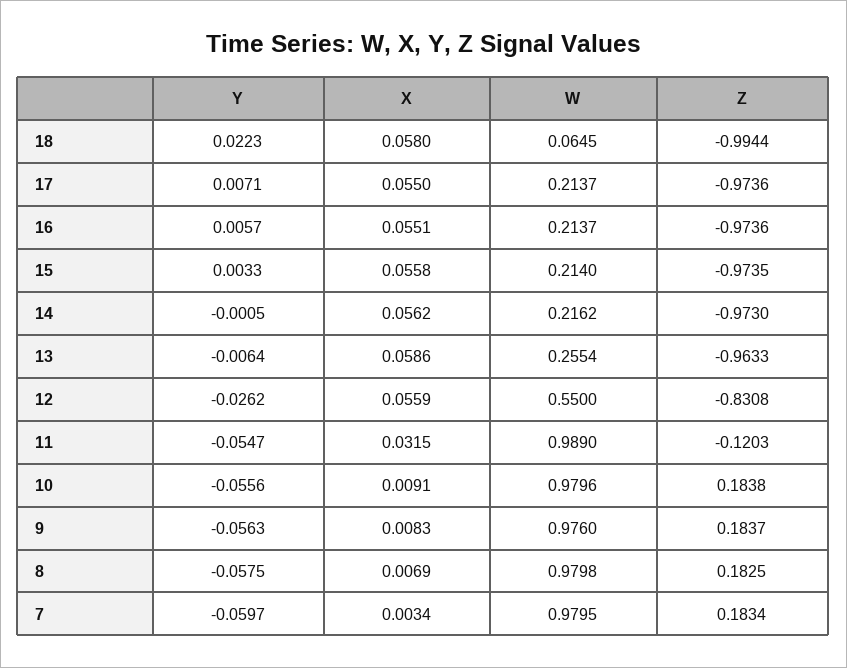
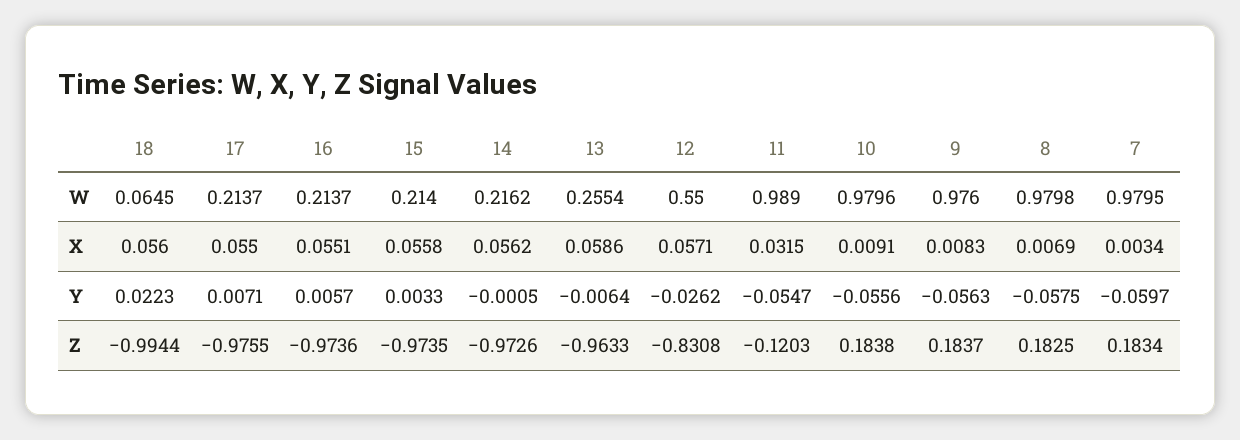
X, 18: 0.058 -> 0.056
Z, 17: -0.9736 -> -0.9755
Z, 14: -0.973 -> -0.9726
X, 12: 0.0559 -> 0.0571

